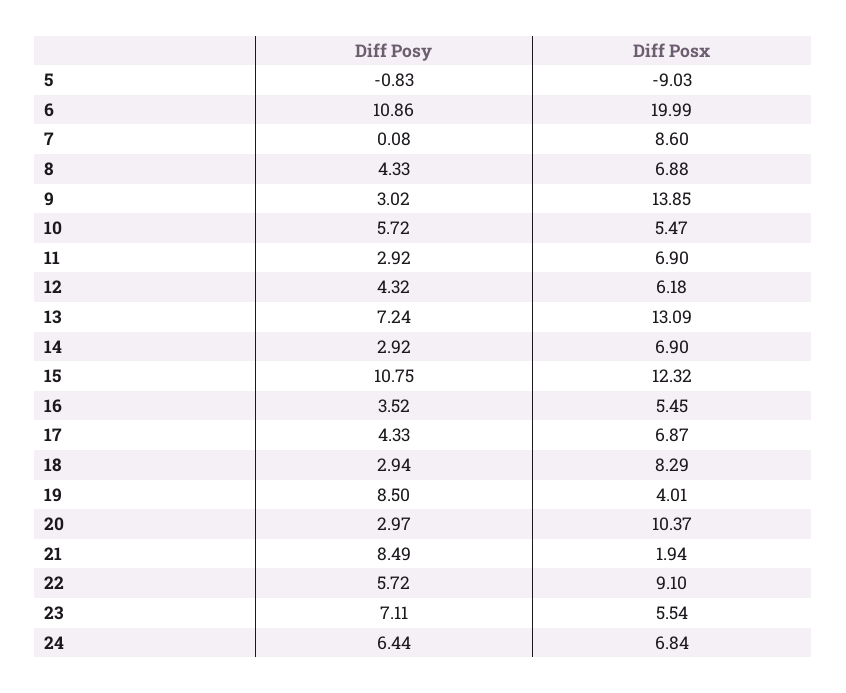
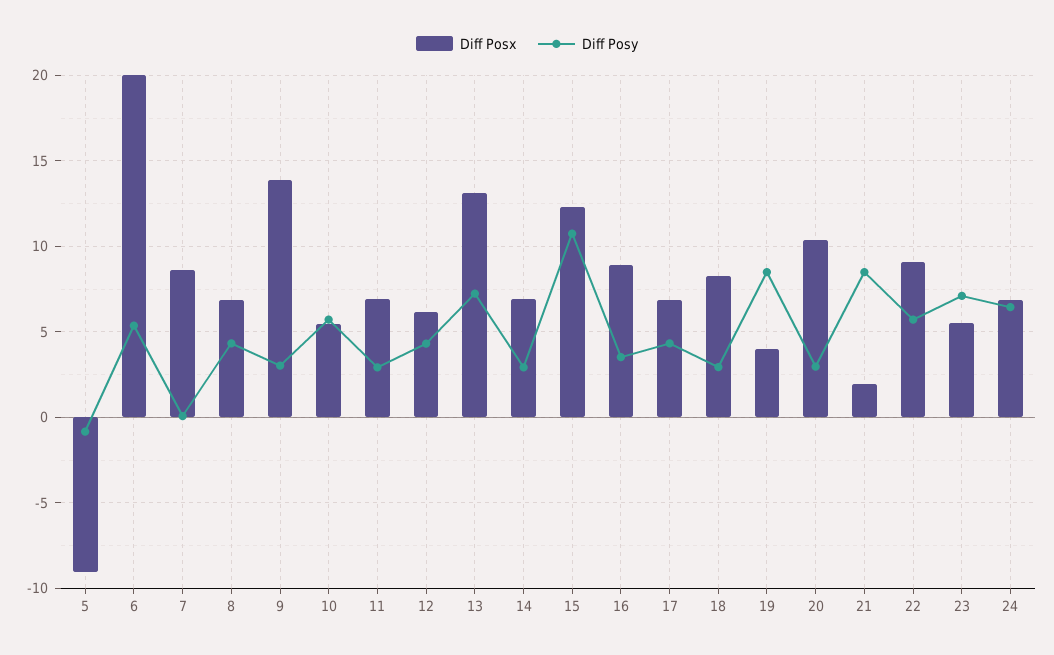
Diff Posy, 6: 10.86 -> 5.5
Diff Posx, 16: 5.45 -> 9

